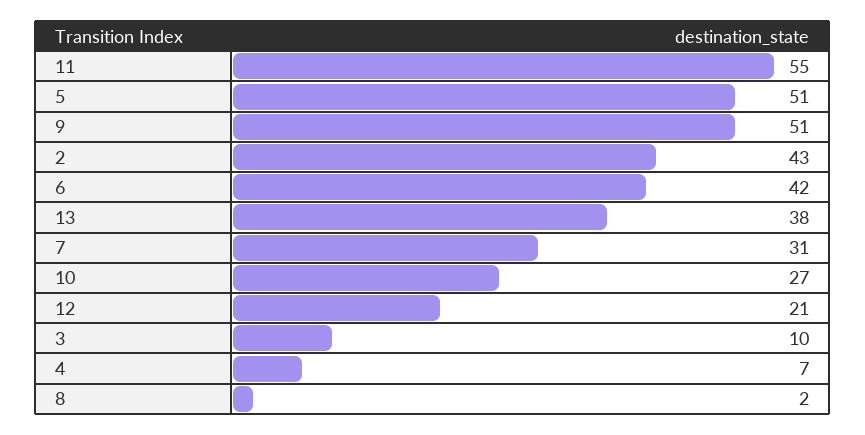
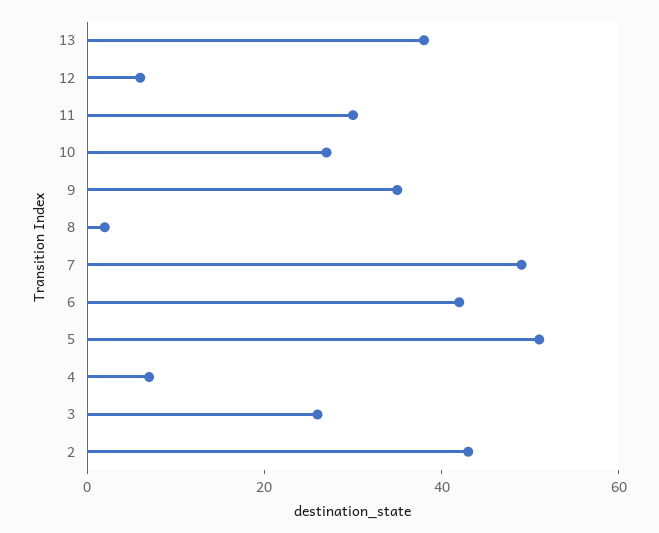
11: 55 -> 30
9: 51 -> 35
7: 31 -> 50
12: 21 -> 5
3: 10 -> 25

